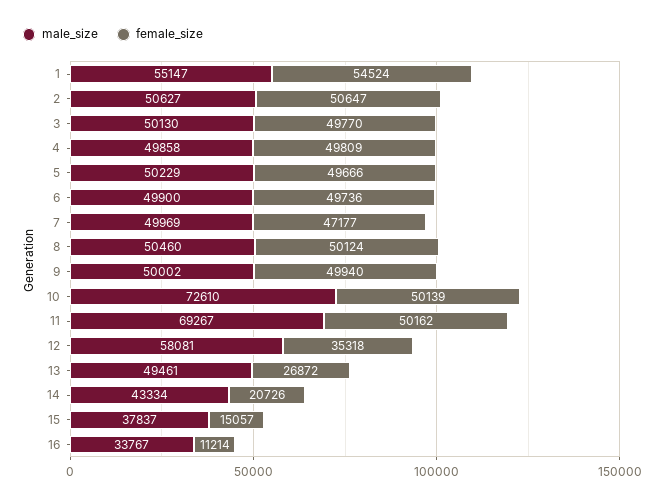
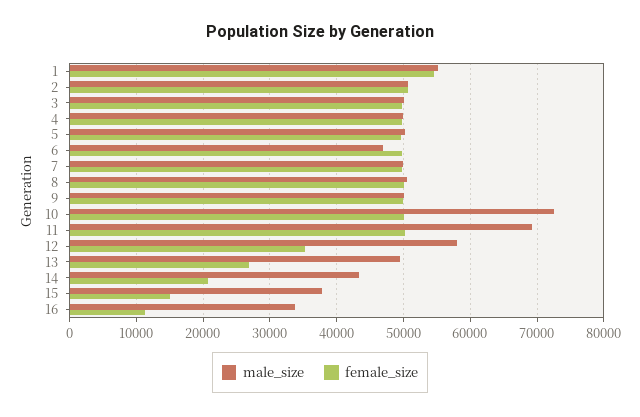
male_size, 6: 49900 -> 47000
female_size, 7: 47177 -> 50000

